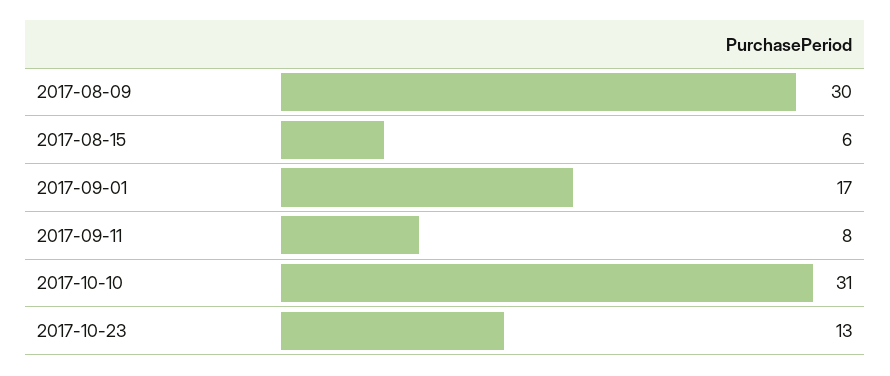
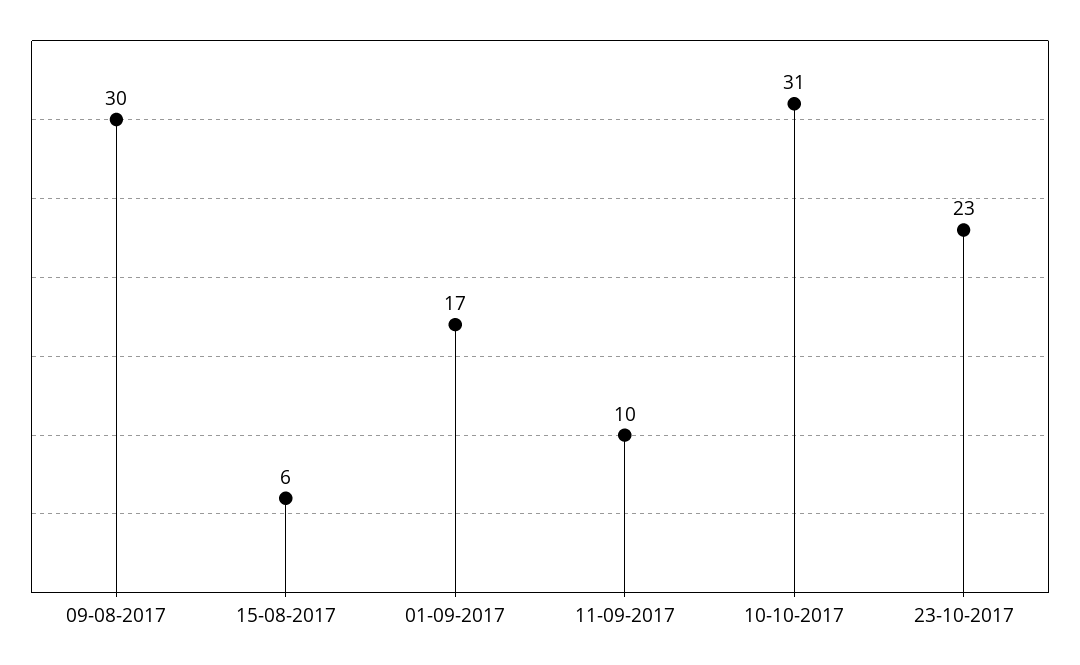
2017-09-11: 8 -> 10
2017-10-23: 13 -> 23

